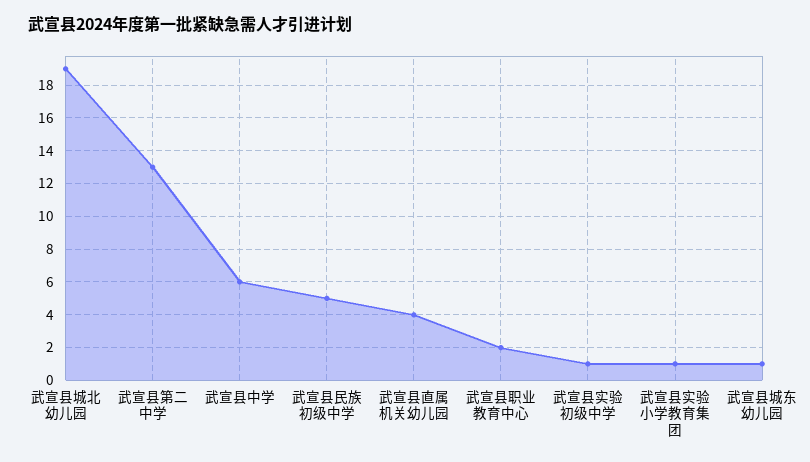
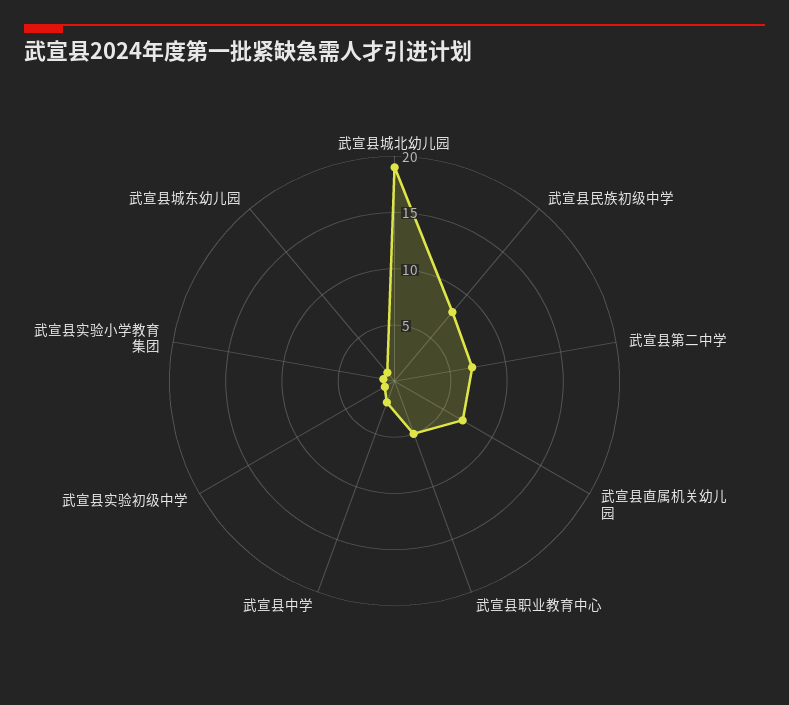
武宣县第二中学: 13 -> 7
武宣县中学: 6 -> 2
武宣县民族初级中学: 5 -> 8
武宣县直属机关幼儿园: 4 -> 7
武宣县职业教育中心: 2 -> 5

